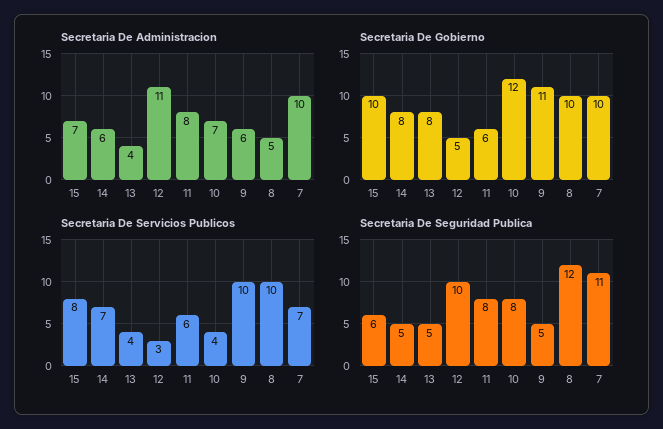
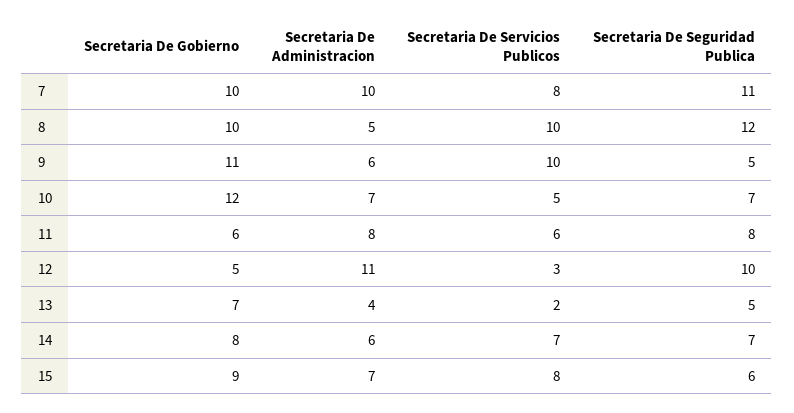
Secretaria De Gobierno, 15: 10 -> 9
Secretaria De Gobierno, 13: 8 -> 7
Secretaria De Servicios Publicos, 13: 4 -> 2
Secretaria De Servicios Publicos, 10: 4 -> 5
Secretaria De Servicios Publicos, 7: 7 -> 8
Secretaria De Seguridad Publica, 14: 5 -> 7
Secretaria De Seguridad Publica, 10: 8 -> 7

